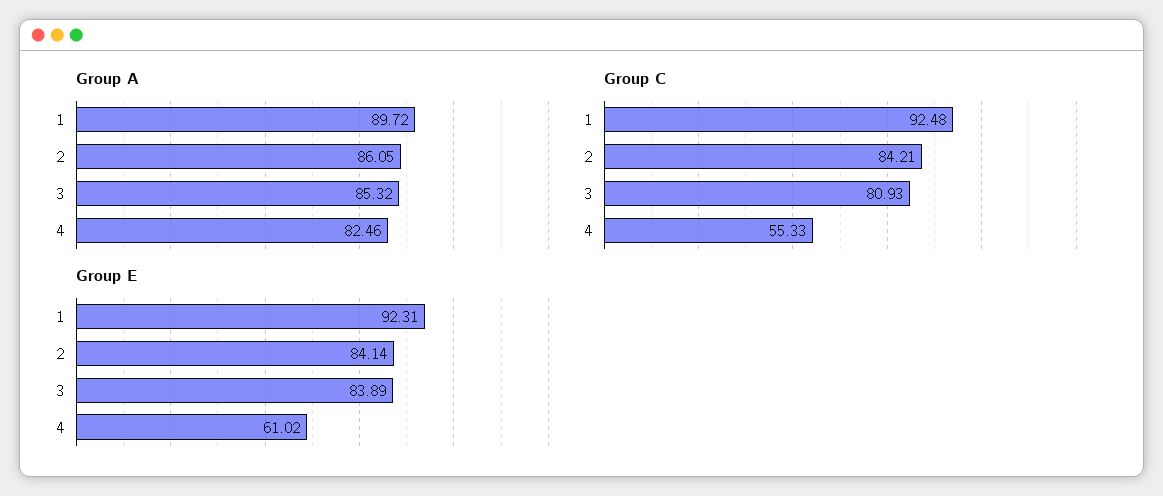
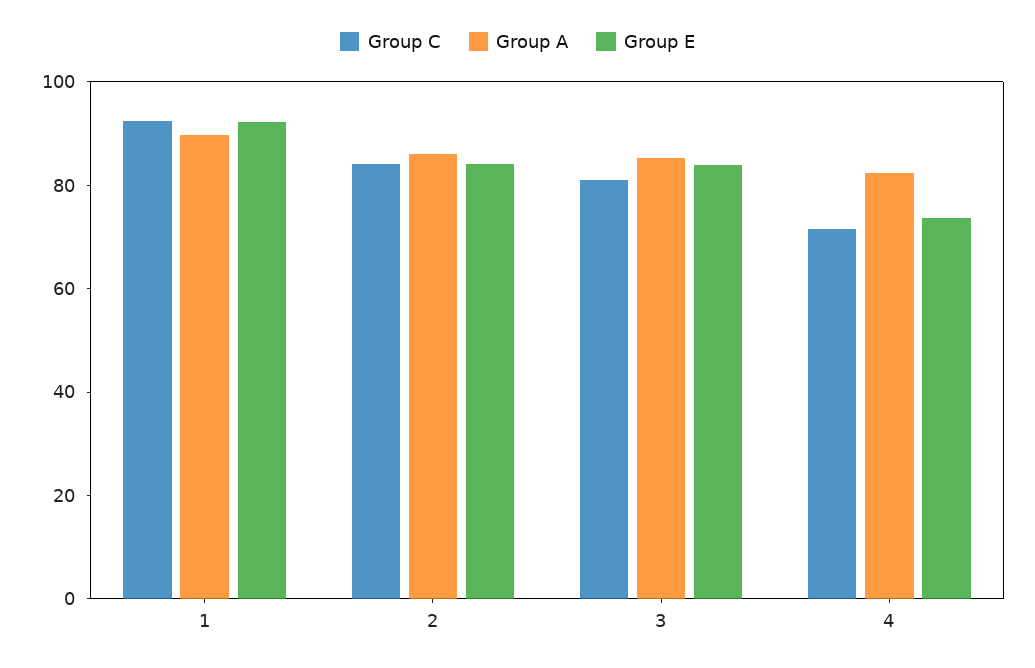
Group C, 4: 55.33 -> 70
Group E, 4: 61.02 -> 75

